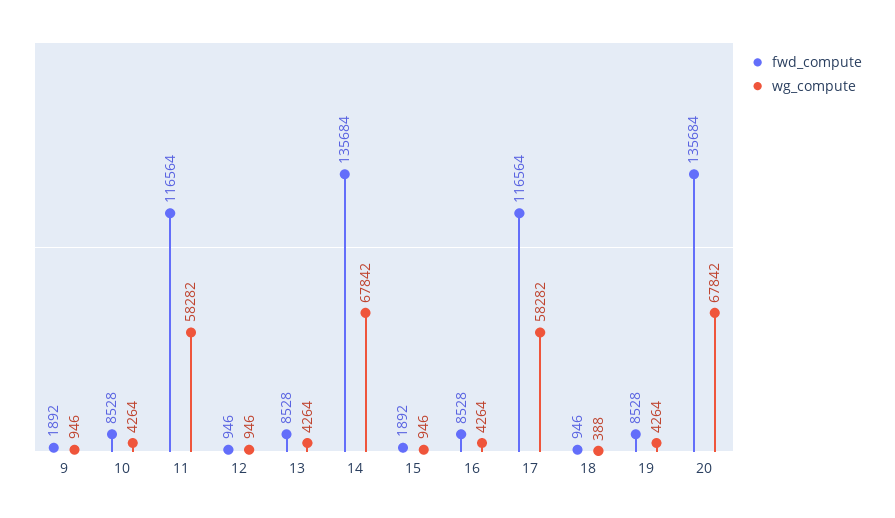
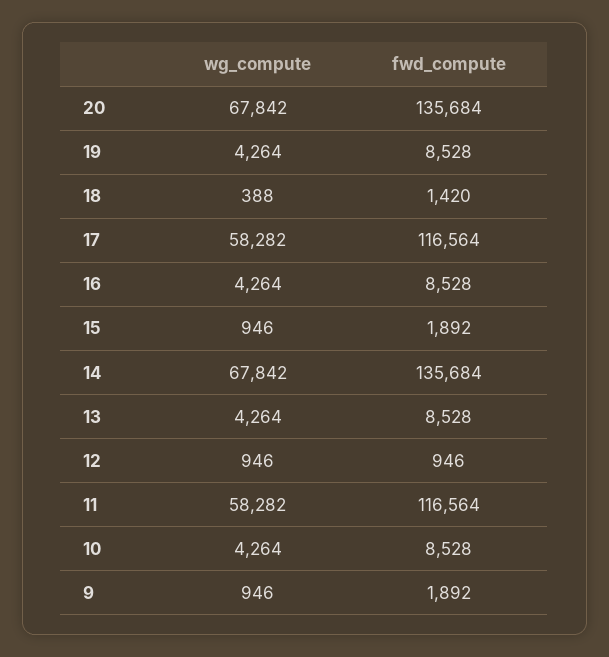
fwd_compute, 18: 946 -> 1420

